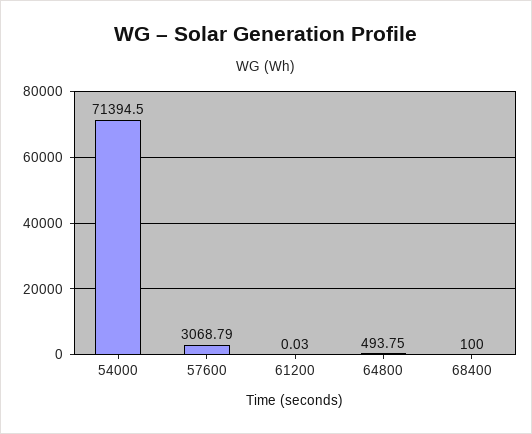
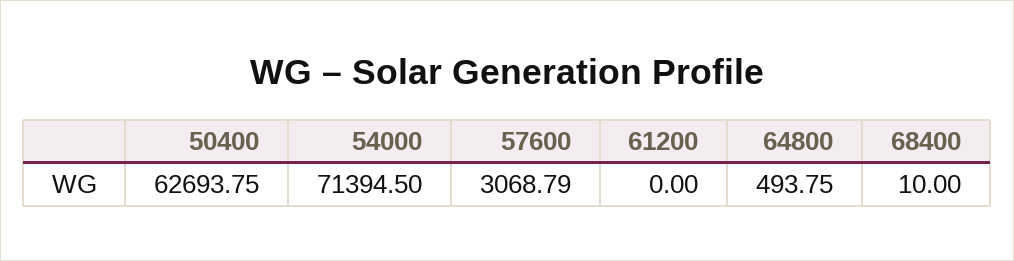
61200: 0.03 -> 0
68400: 100 -> 10
50400: none -> 62693.75

